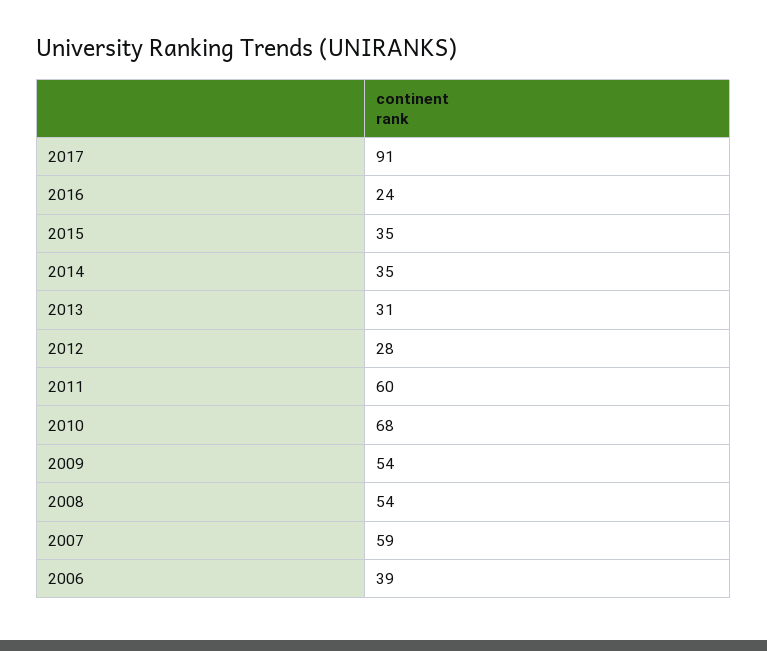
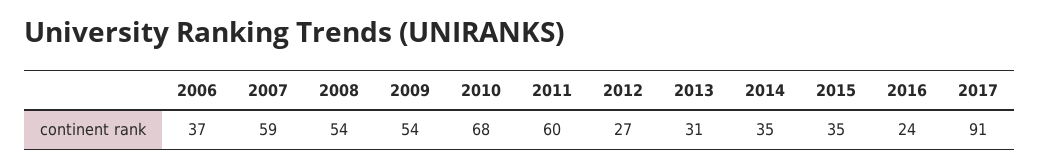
2012: 28 -> 27
2006: 39 -> 37

